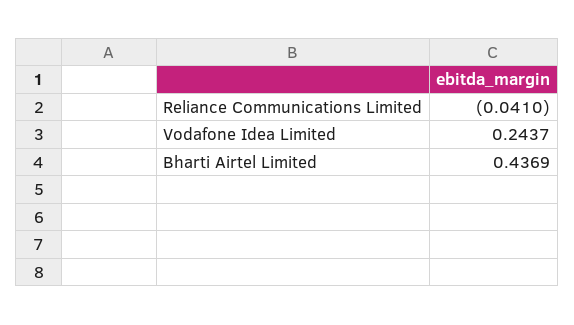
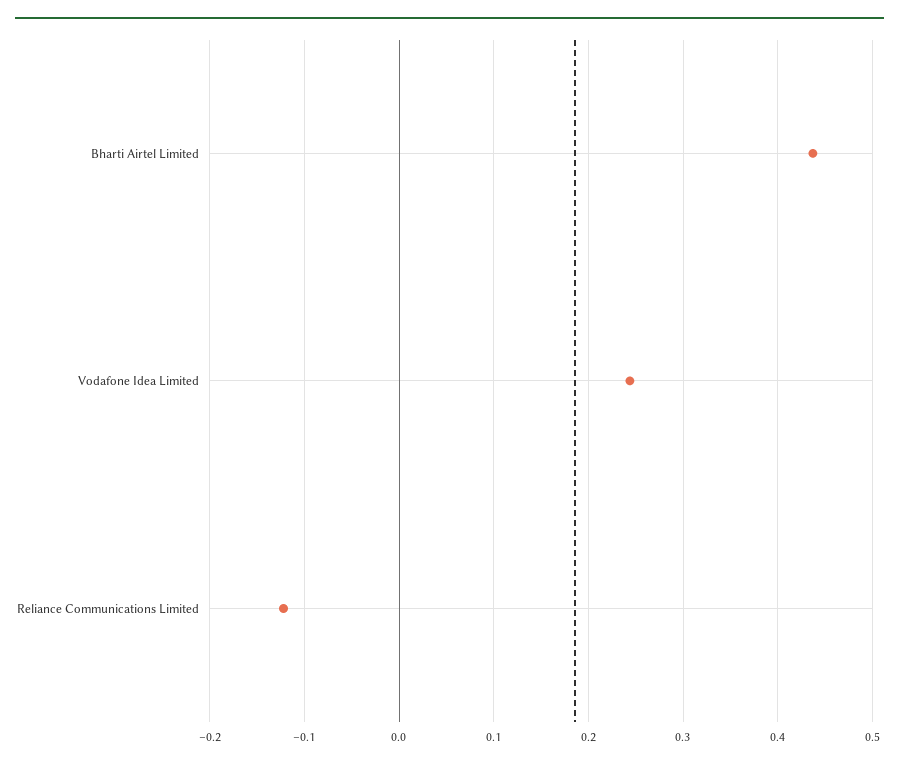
Reliance Communications Limited: -0.041 -> -0.12

